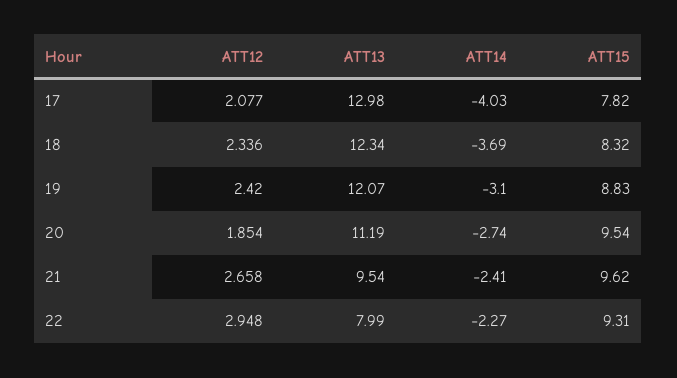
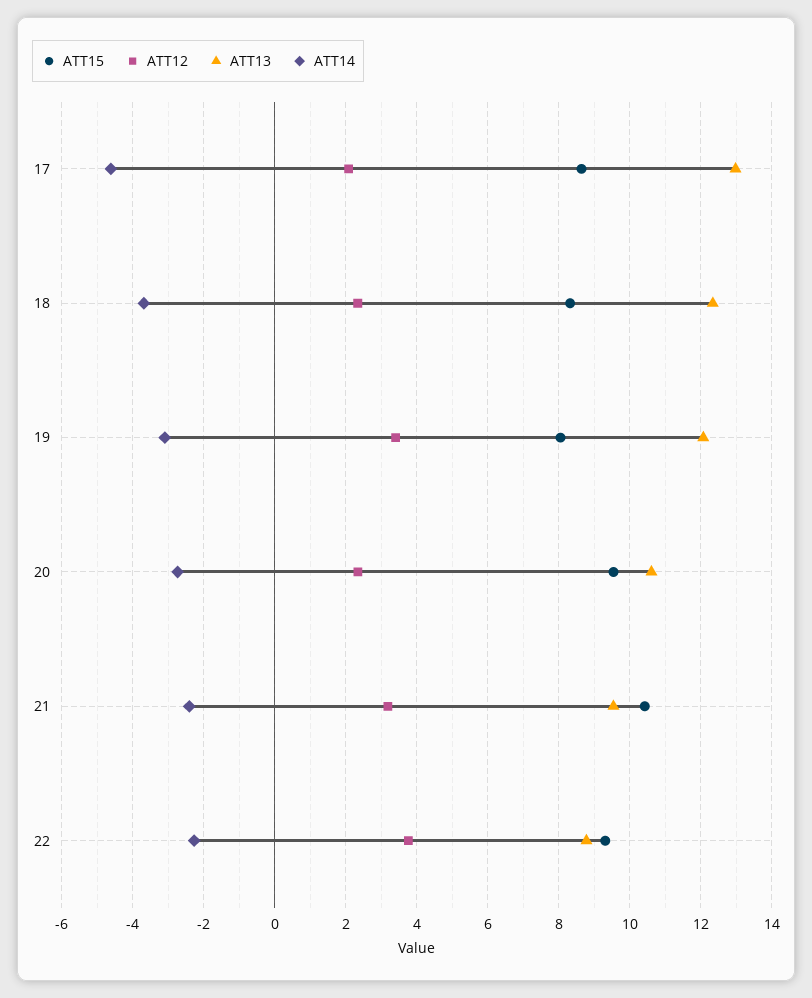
ATT14, 17: -4.03 -> -4.6
ATT15, 17: 7.82 -> 8.6
ATT12, 19: 2.42 -> 3.4
ATT15, 19: 8.83 -> 8
ATT12, 20: 1.854 -> 2.4
ATT13, 20: 11.19 -> 10.6
ATT12, 21: 2.658 -> 3.2
ATT15, 21: 9.62 -> 10.4
ATT12, 22: 2.948 -> 3.8
ATT13, 22: 7.99 -> 8.8

